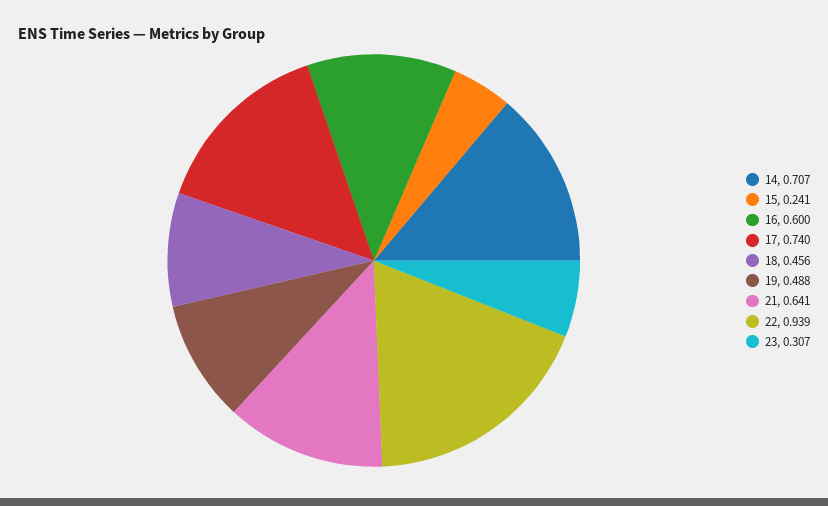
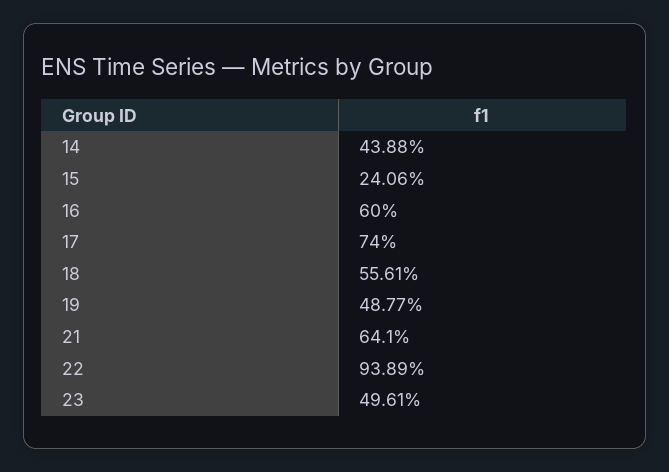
14: 0.707 -> 0.4388
18: 0.456 -> 0.5561
23: 0.307 -> 0.4961

